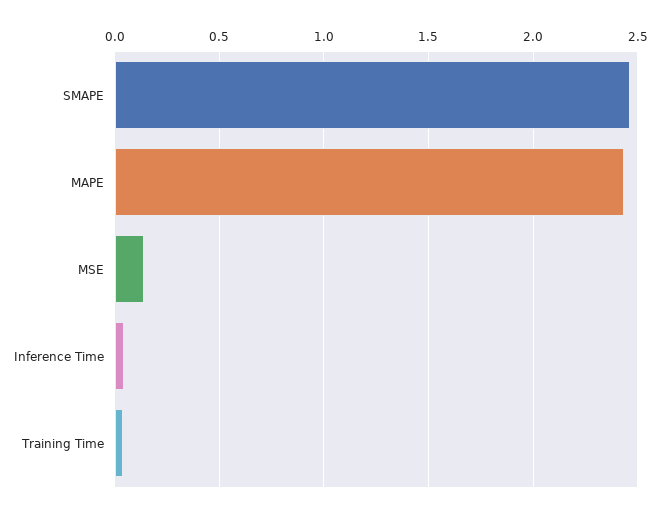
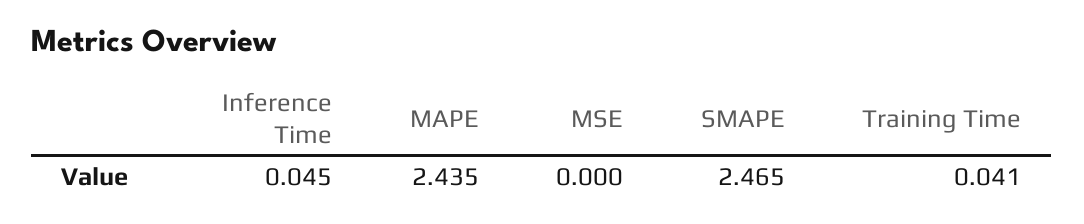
MSE: 0.15 -> 0

